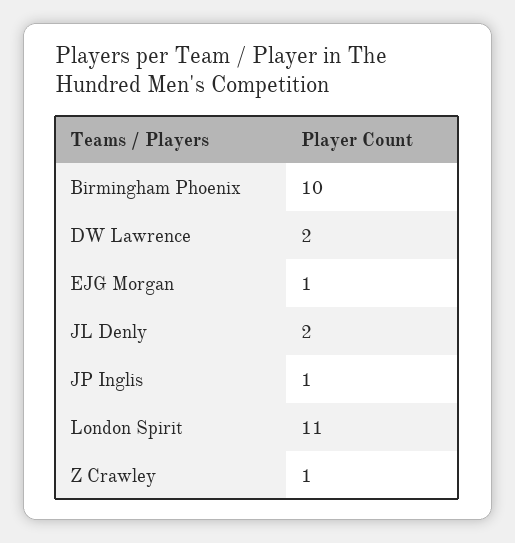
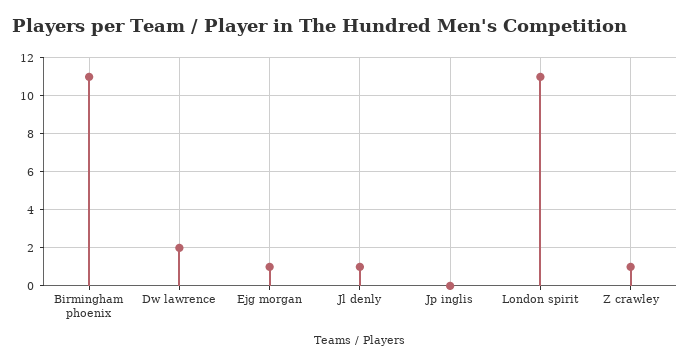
Birmingham Phoenix: 10 -> 11
JL Denly: 2 -> 1
JP Inglis: 1 -> 0

